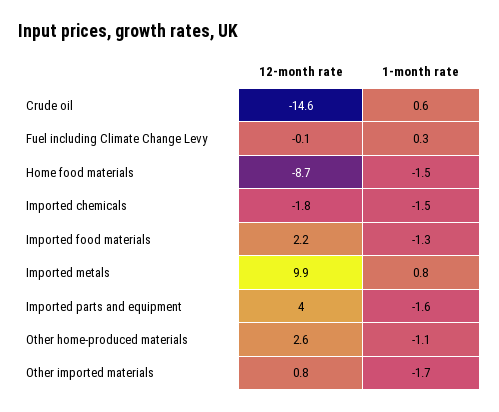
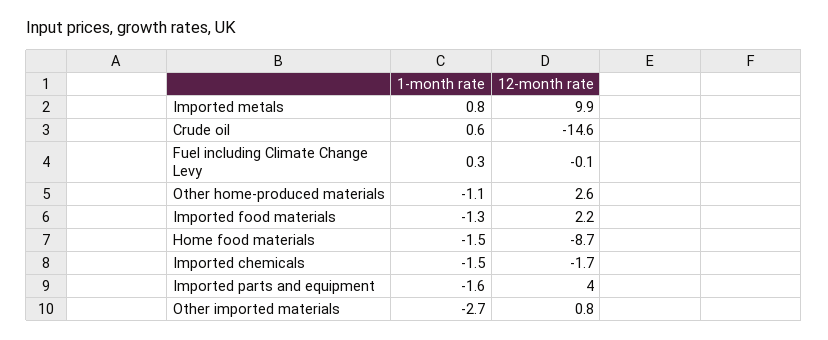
12-month rate, Imported chemicals: -1.8 -> -1.7
1-month rate, Other imported materials: -1.7 -> -2.7

